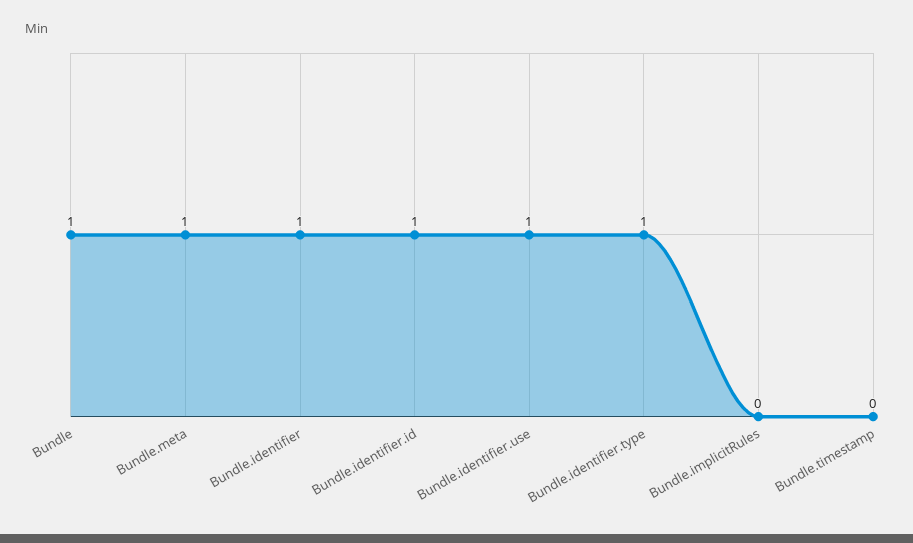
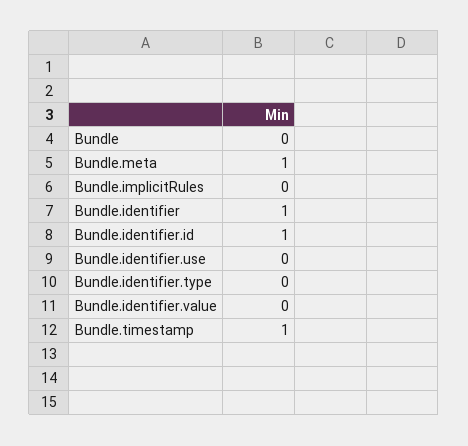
Bundle: 1 -> 0
Bundle.identifier.use: 1 -> 0
Bundle.identifier.type: 1 -> 0
Bundle.timestamp: 0 -> 1
Bundle.identifier.value: none -> 0

